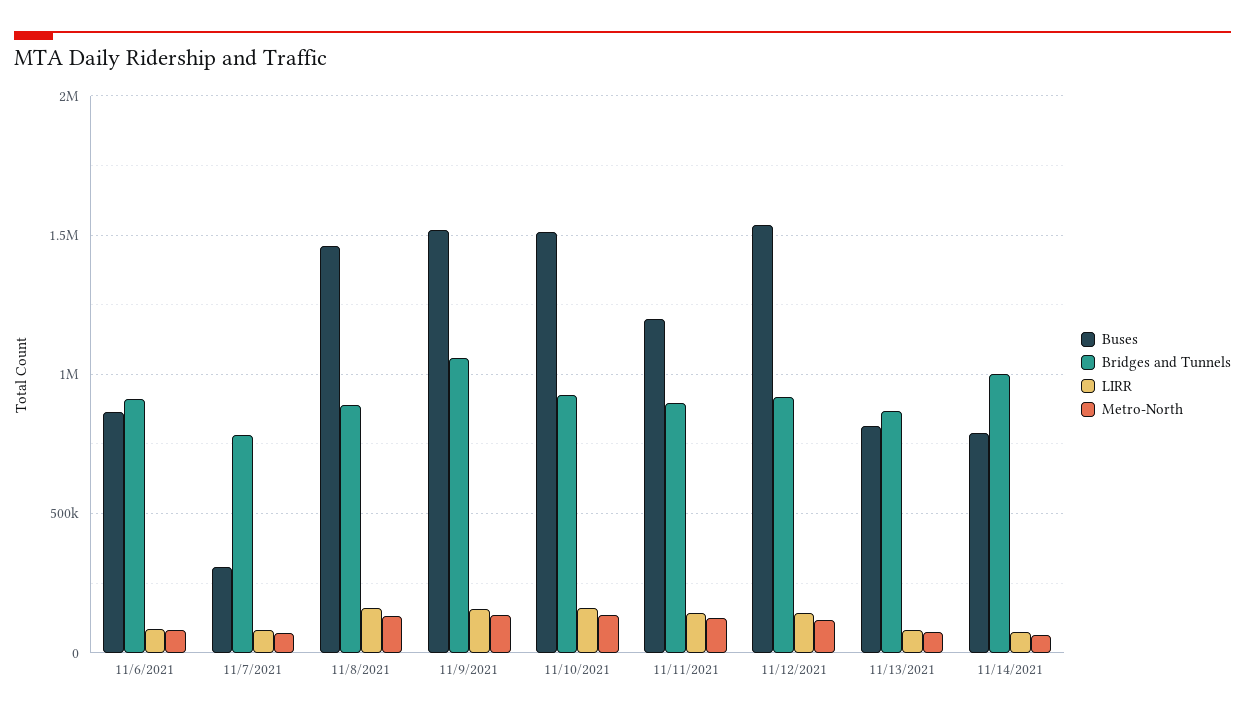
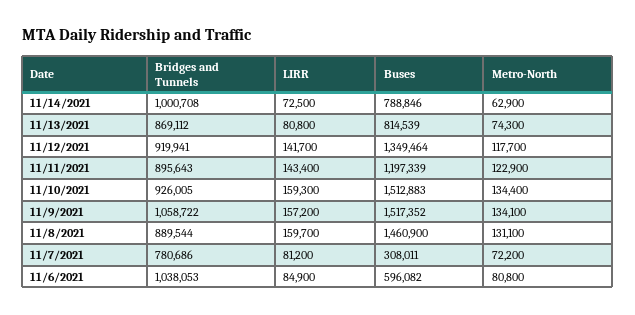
Buses, 11/6/2021: 850000 -> 596082
Bridges and Tunnels, 11/6/2021: 900000 -> 1038053
Buses, 11/12/2021: 1550000 -> 1349464

